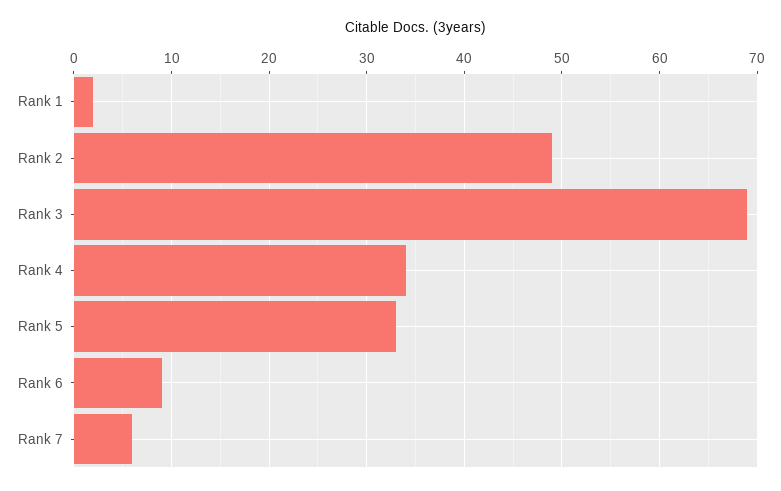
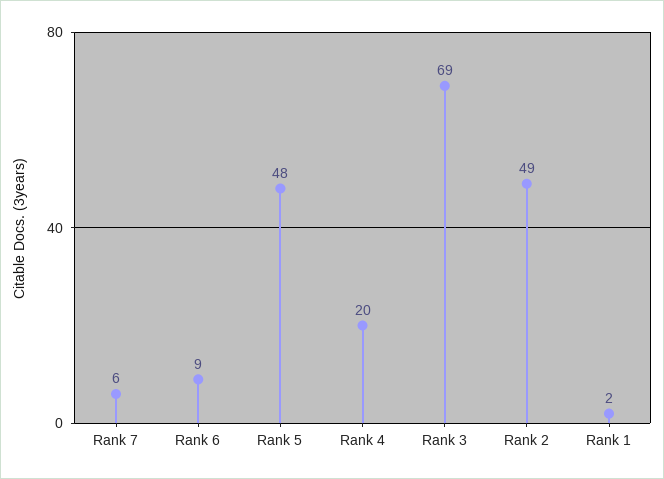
Rank 4: 34 -> 20
Rank 5: 33 -> 48

